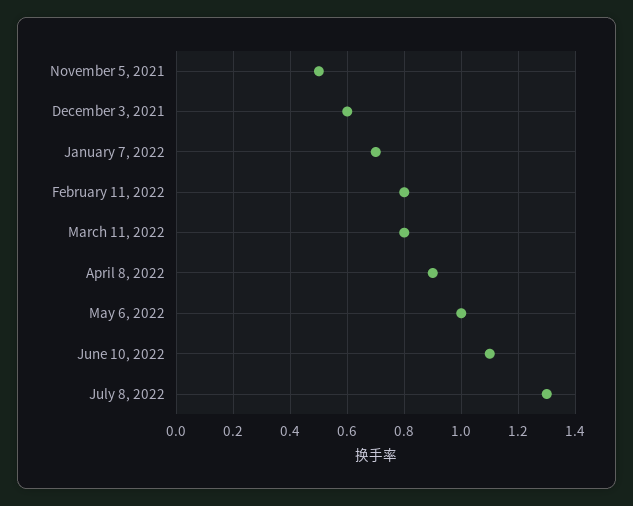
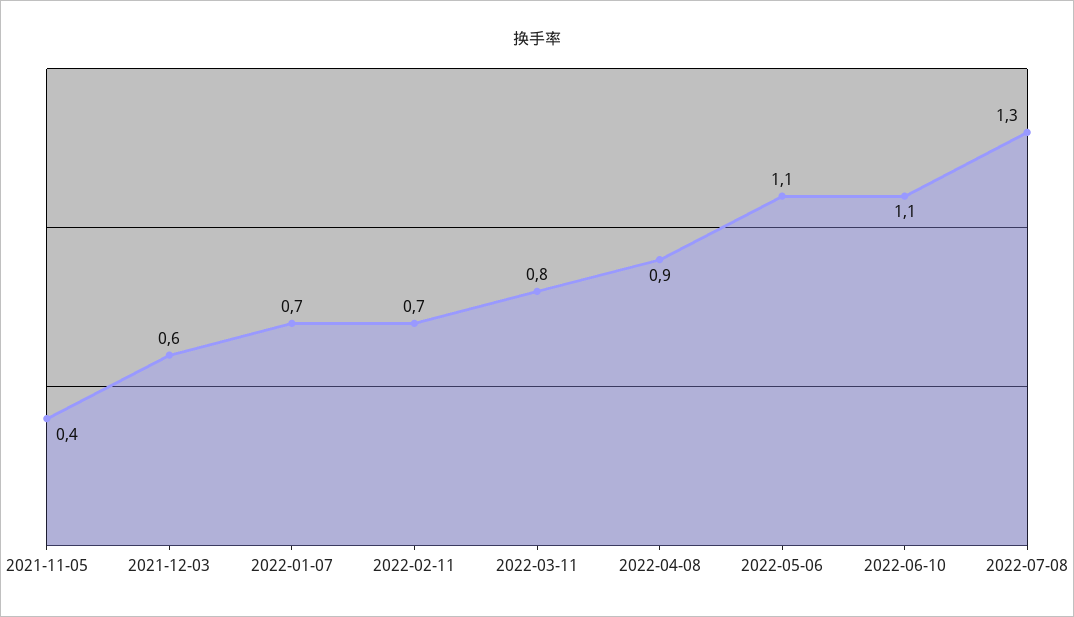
November 5, 2021: 0.5 -> 0.4
February 11, 2022: 0.8 -> 0.7
May 6, 2022: 1 -> 1.1

